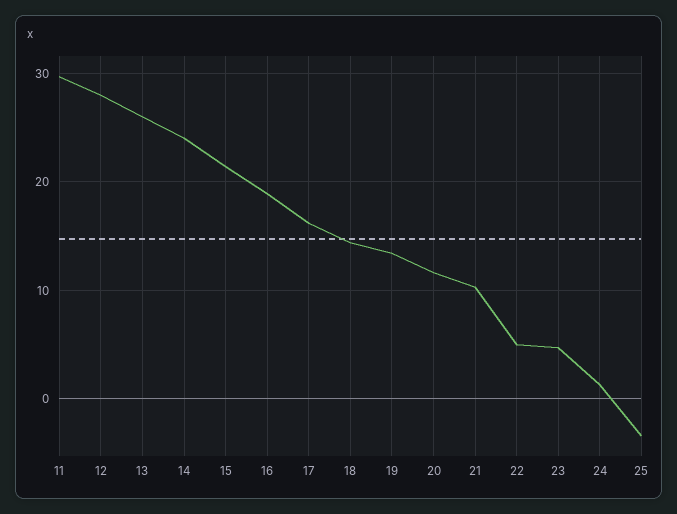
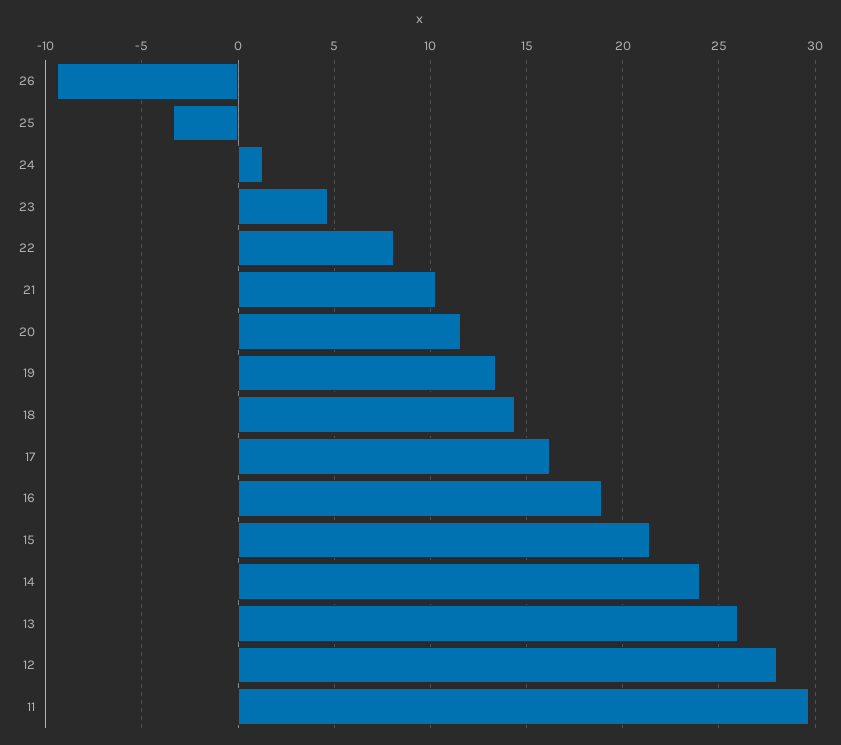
22: 5 -> 8
26: none -> -9.5

